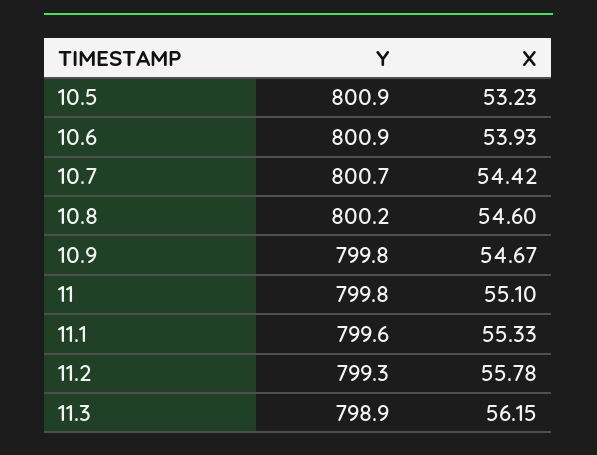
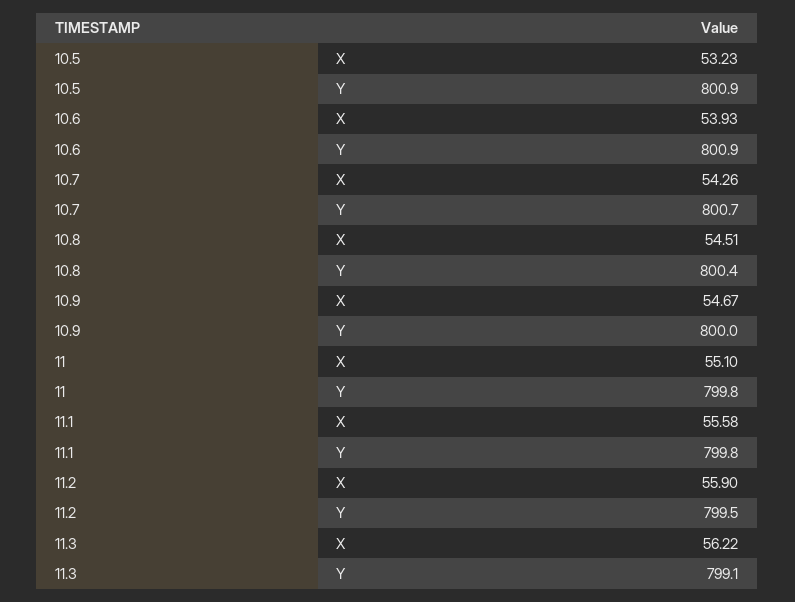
X, 10.7: 54.42 -> 54.26
Y, 10.8: 800.2 -> 800.4
X, 10.8: 54.6 -> 54.51
Y, 10.9: 799.8 -> 800
Y, 11.1: 799.6 -> 799.8
X, 11.1: 55.33 -> 55.58
Y, 11.2: 799.3 -> 799.5
X, 11.2: 55.78 -> 55.9
Y, 11.3: 798.9 -> 799.1
X, 11.3: 56.15 -> 56.22

